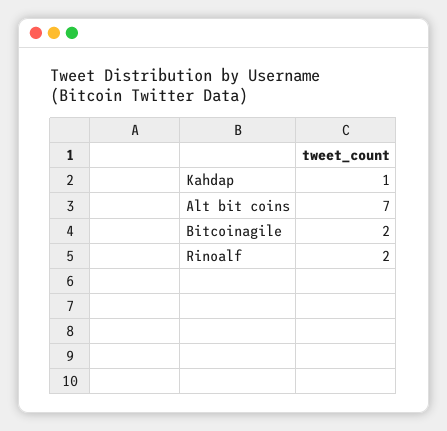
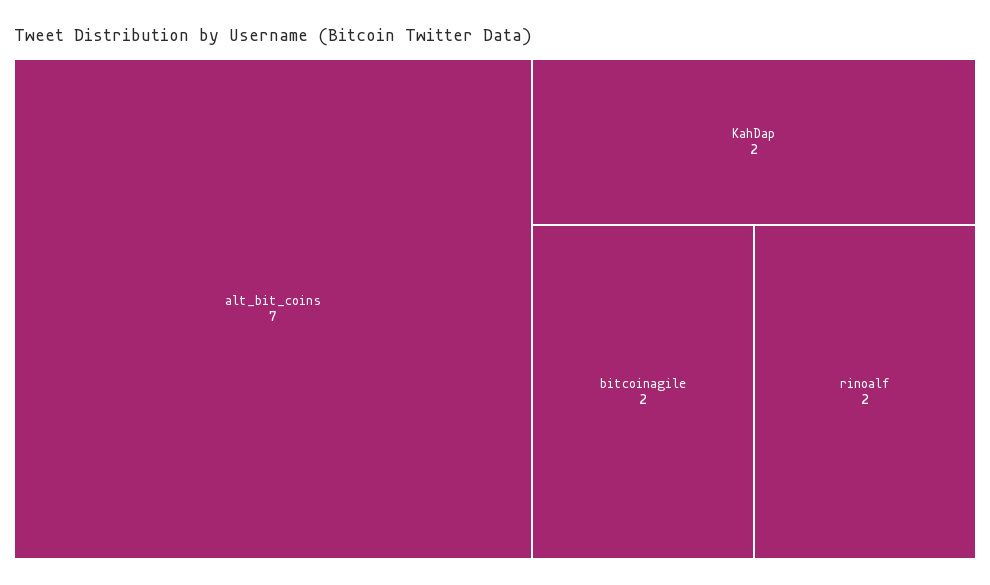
Kahdap: 1 -> 2

